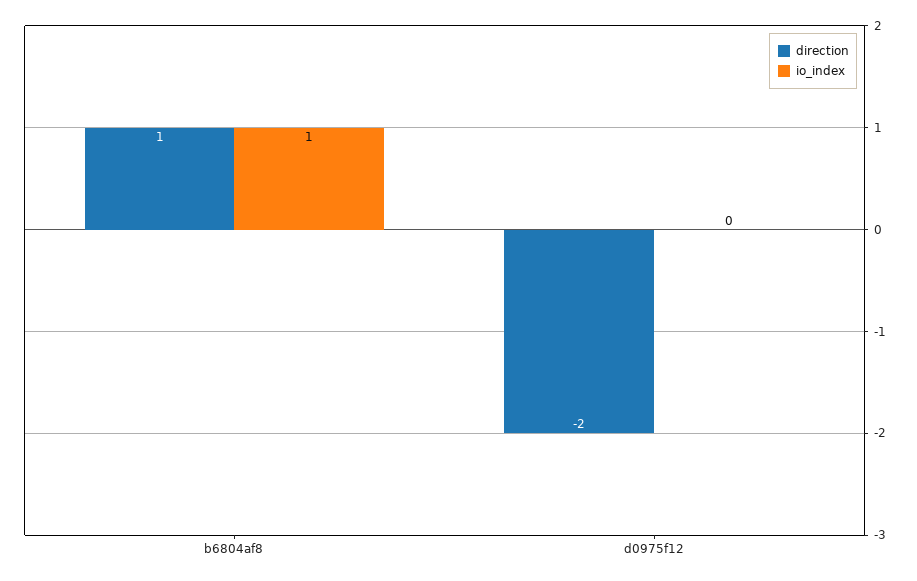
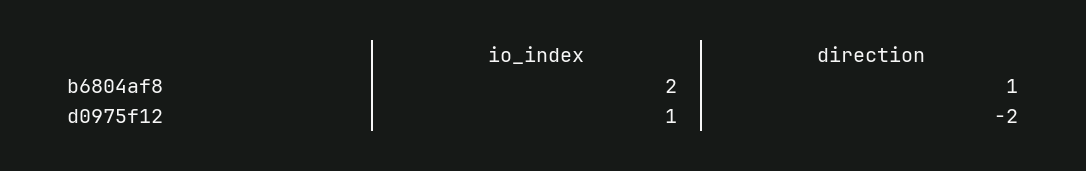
io_index, b6804af8: 1 -> 2
io_index, d0975f12: 0 -> 1

